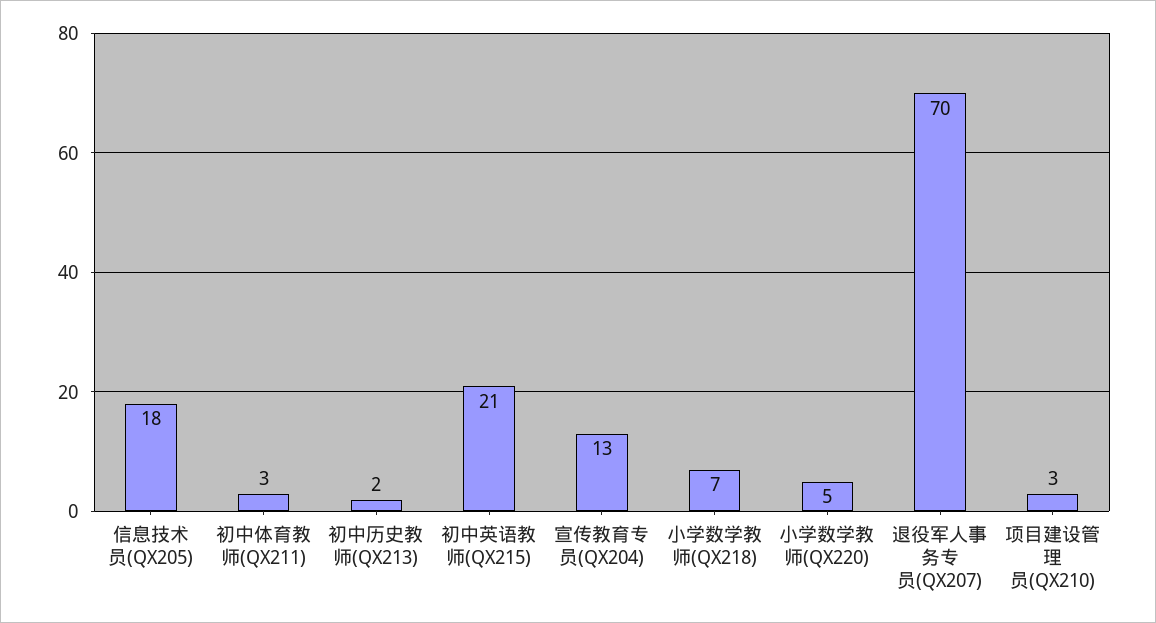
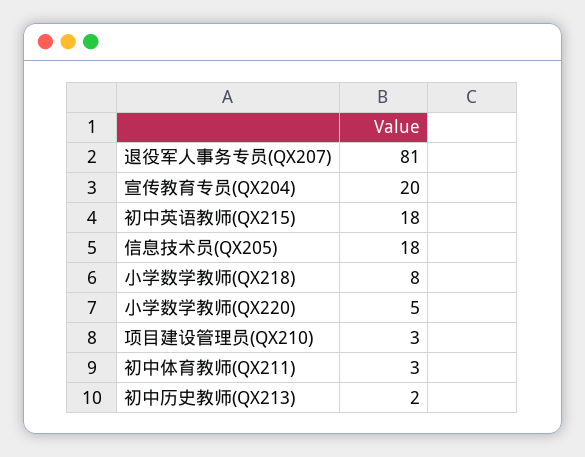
初中英语教师(QX215): 21 -> 18
宣传教育专员(QX204): 13 -> 20
小学数学教师(QX218): 7 -> 8
退役军人事务专员(QX207): 70 -> 81

